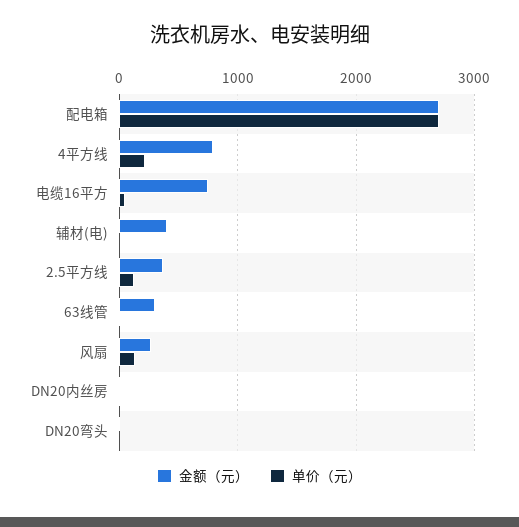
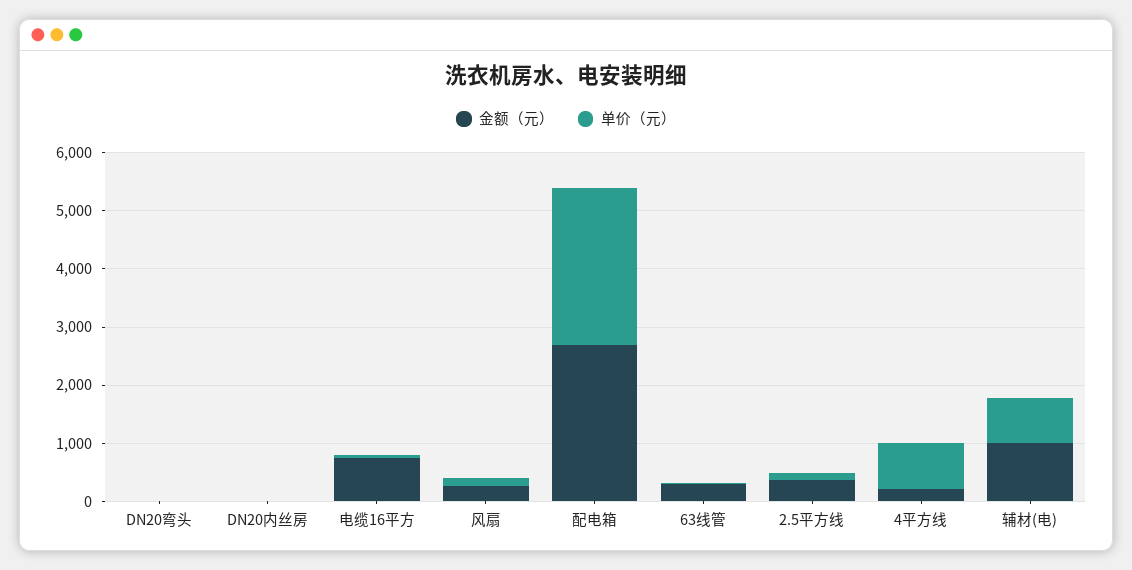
金额（元）, 4平方线: 800 -> 200
单价（元）, 4平方线: 200 -> 800
金额（元）, 辅材(电): 400 -> 1000
单价（元）, 辅材(电): 0 -> 800

